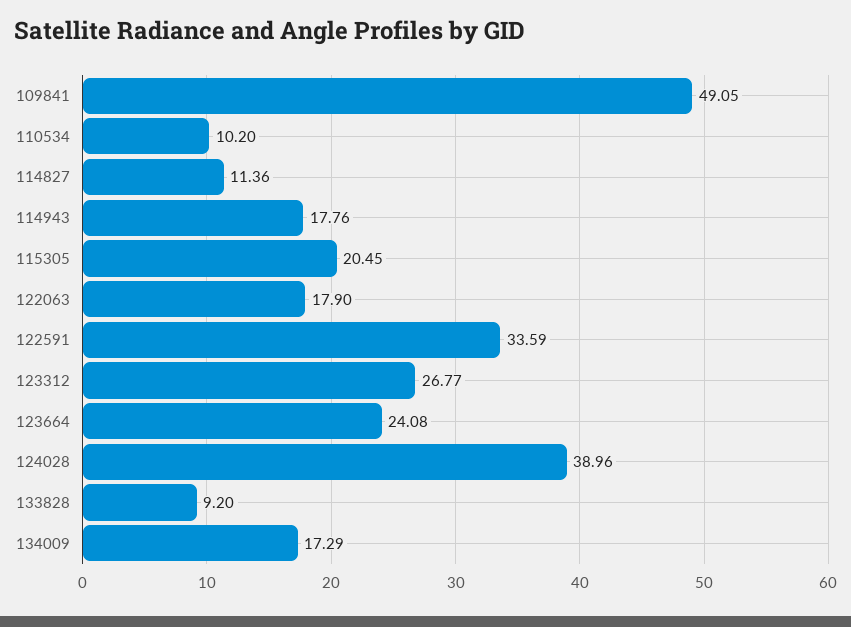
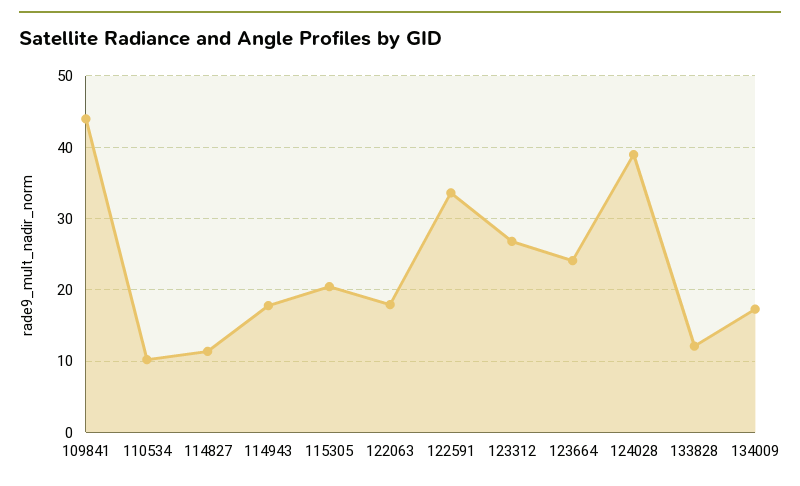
109841: 49.05 -> 44
133828: 9.2 -> 12

